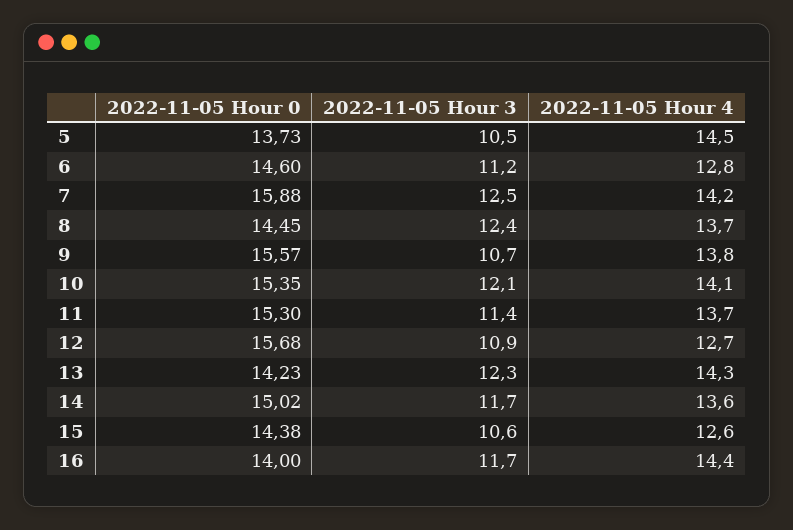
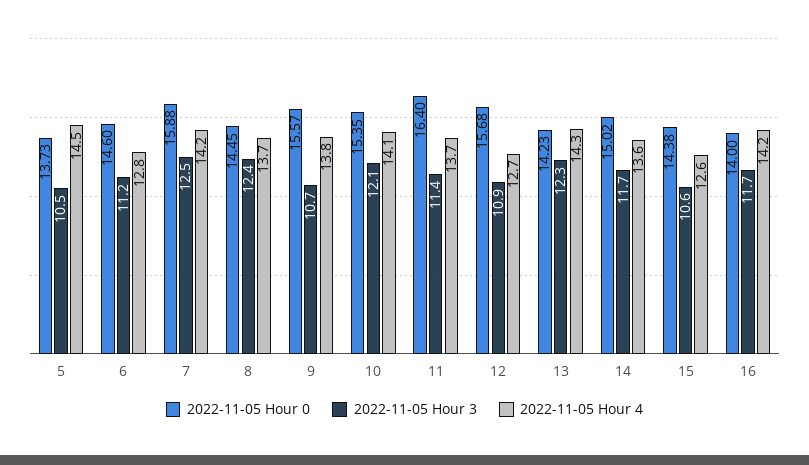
2022-11-05 Hour 0, 11: 15.3 -> 16.4
2022-11-05 Hour 4, 16: 14.4 -> 14.2

